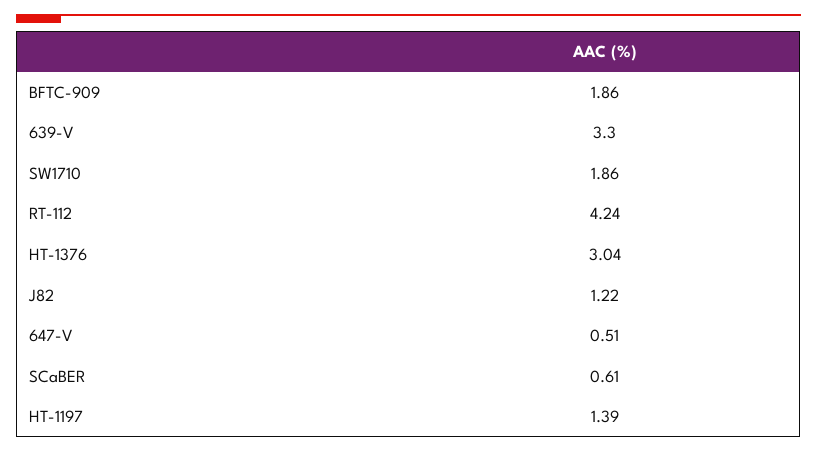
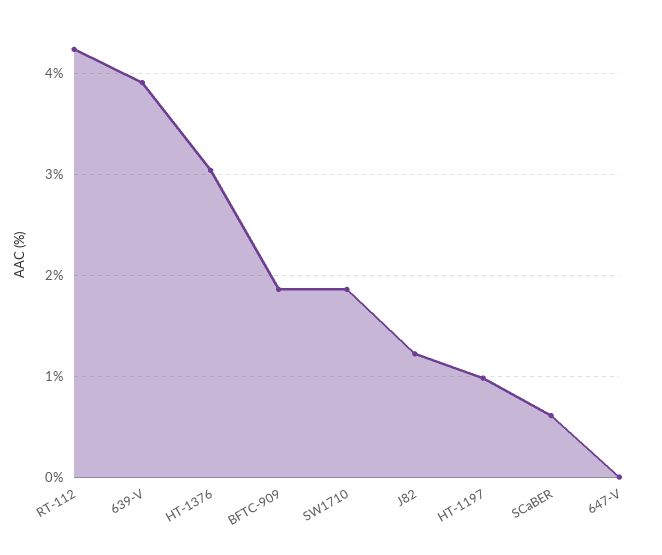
639-V: 3.3 -> 3.9
647-V: 0.51 -> 0
HT-1197: 1.39 -> 1

